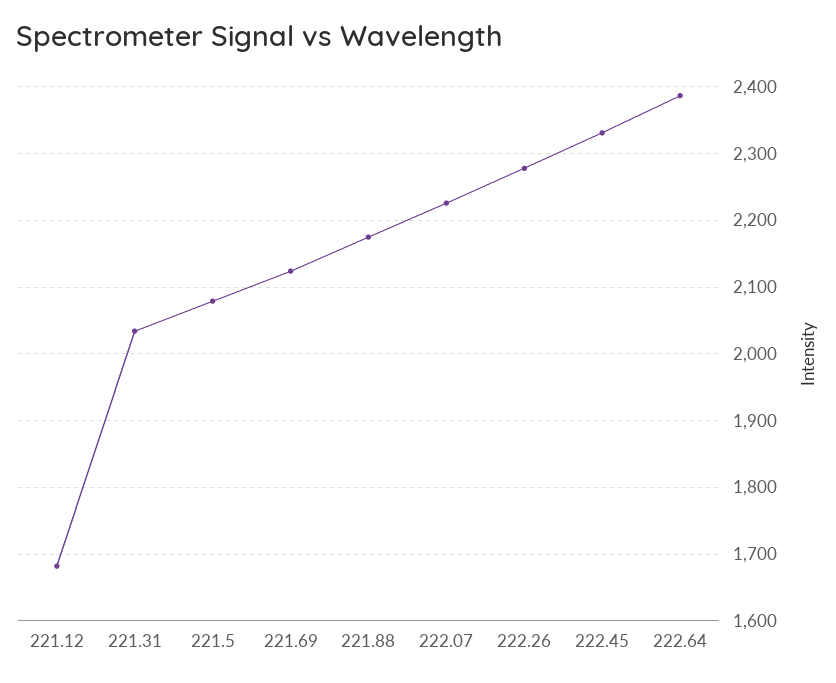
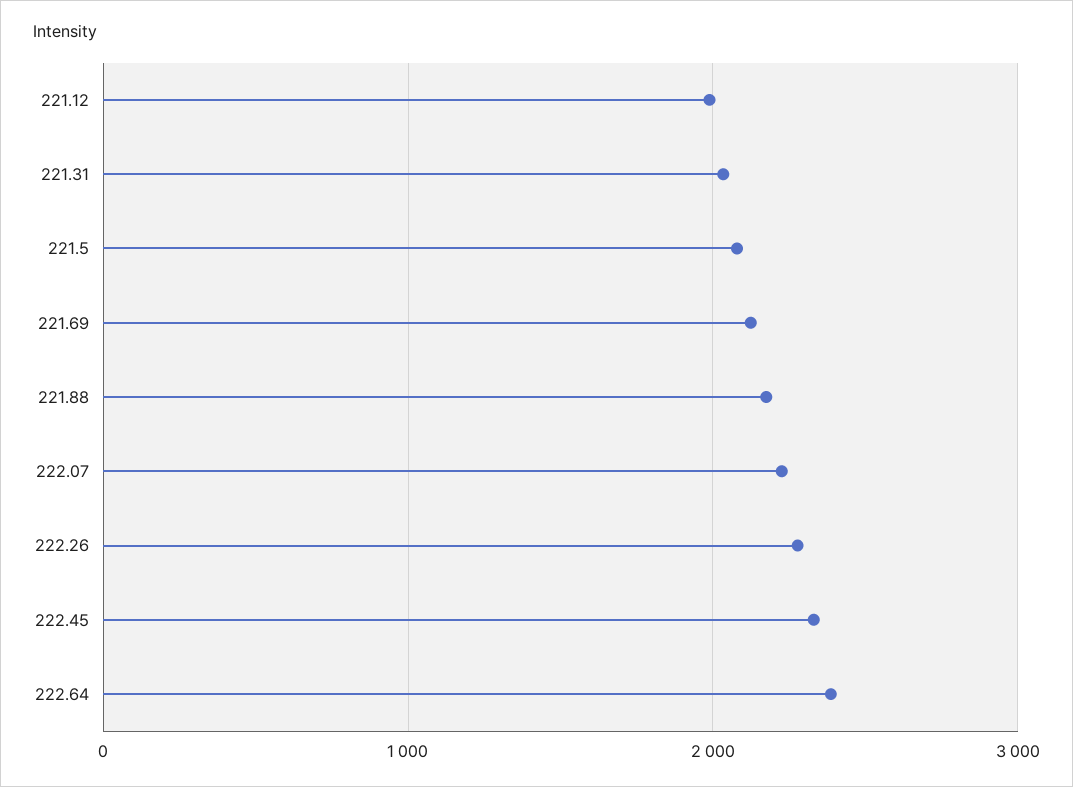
221.12: 1680 -> 2000

